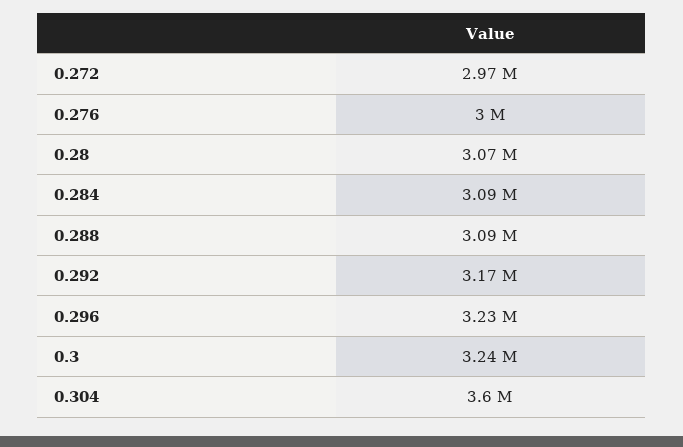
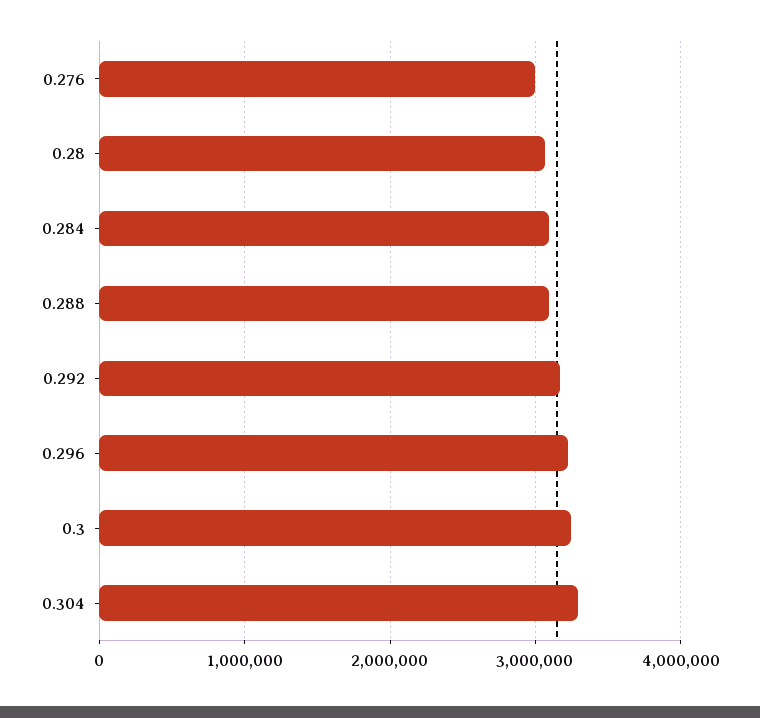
0.272: 2970000 -> none
0.304: 3600000 -> 3300000

